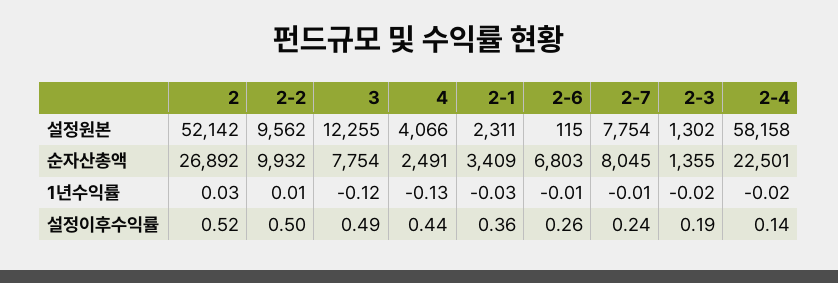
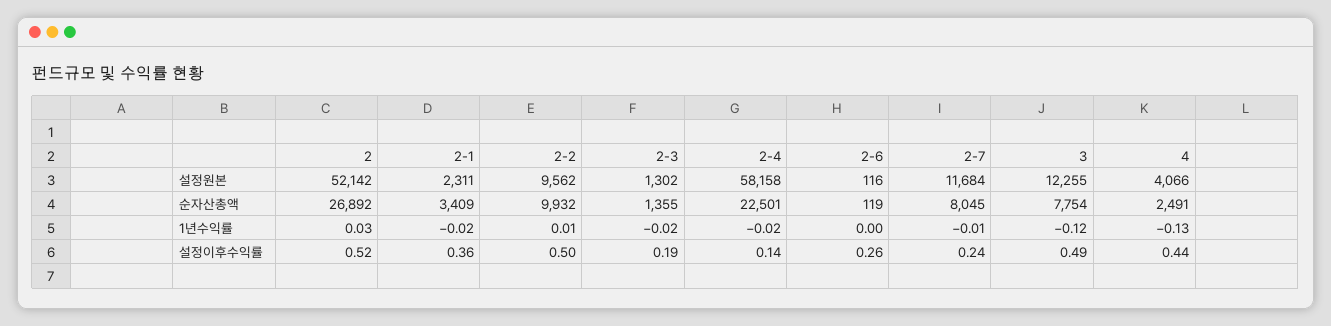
2-6, 설정원본: 115 -> 116
2-7, 설정원본: 7754 -> 11684
2-6, 순자산총액: 6803 -> 119
2-1, 1년수익률: -0.03 -> -0.02
2-6, 1년수익률: -0.01 -> 0

